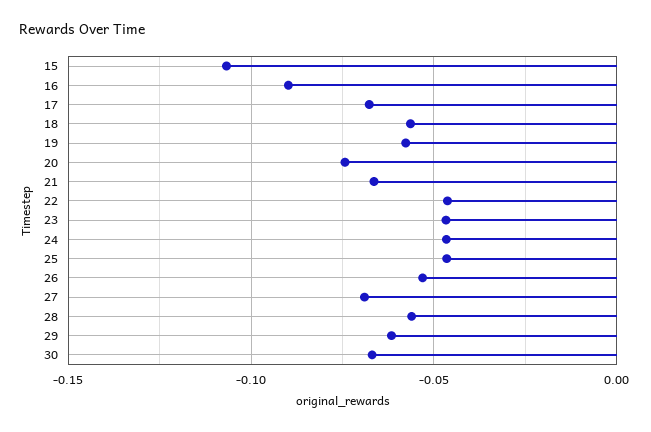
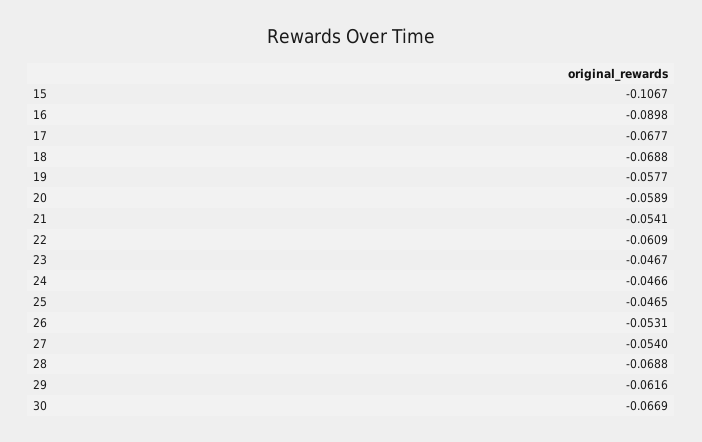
18: -0.055 -> -0.0688
20: -0.075 -> -0.0589
21: -0.065 -> -0.0541
22: -0.045 -> -0.0609
27: -0.07 -> -0.054
28: -0.055 -> -0.0688

